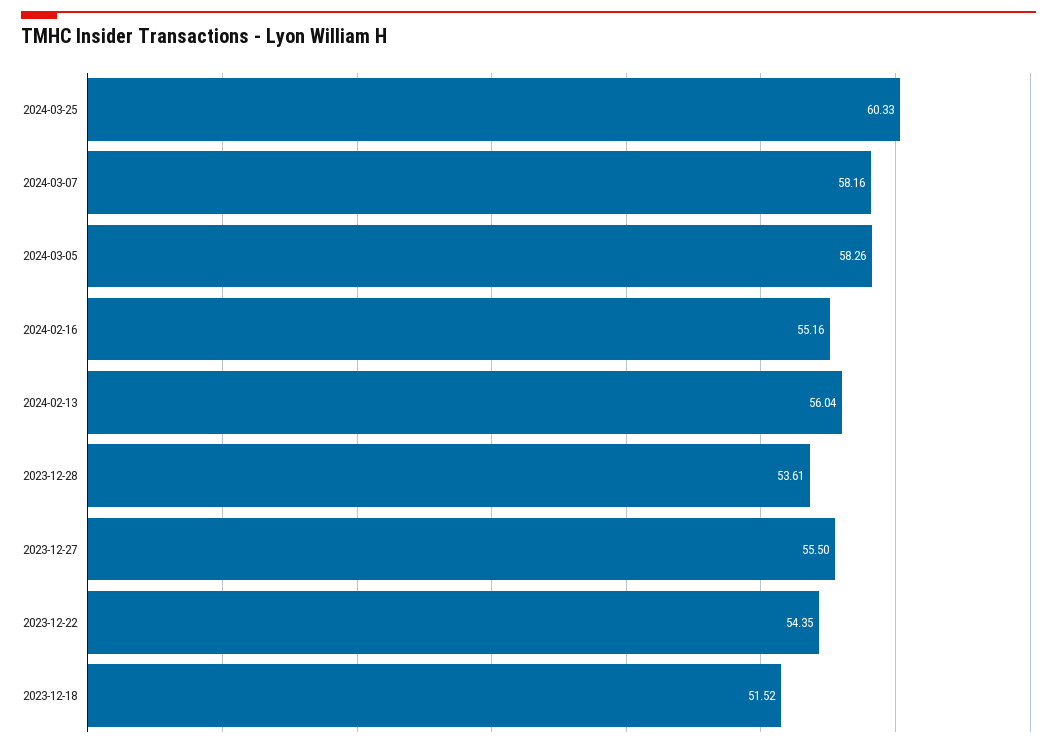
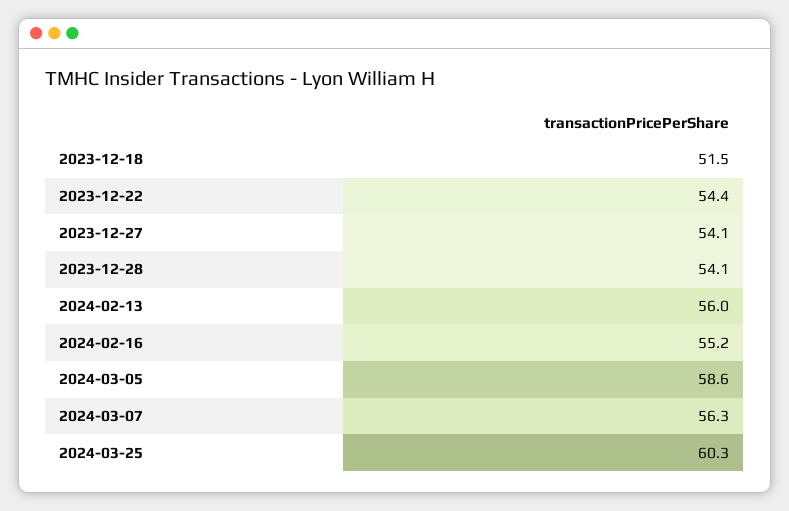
2024-03-07: 58.16 -> 56.3
2024-03-05: 58.26 -> 58.6
2023-12-28: 53.61 -> 54.1
2023-12-27: 55.5 -> 54.1

